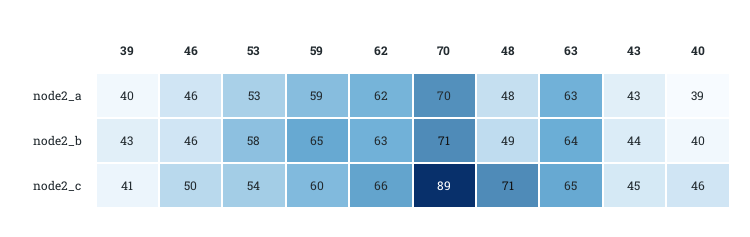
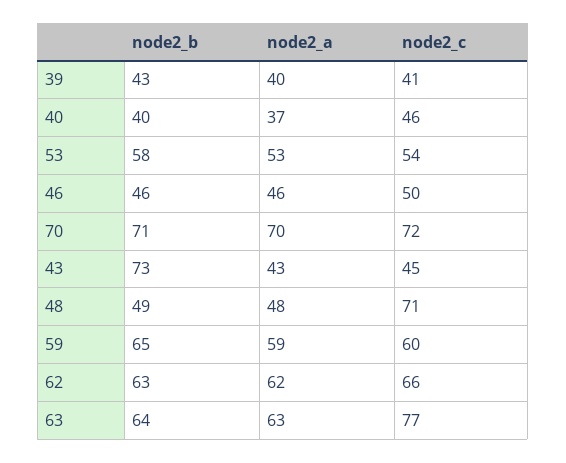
40, node2_a: 39 -> 37
43, node2_b: 44 -> 73
70, node2_c: 89 -> 72
63, node2_c: 65 -> 77

